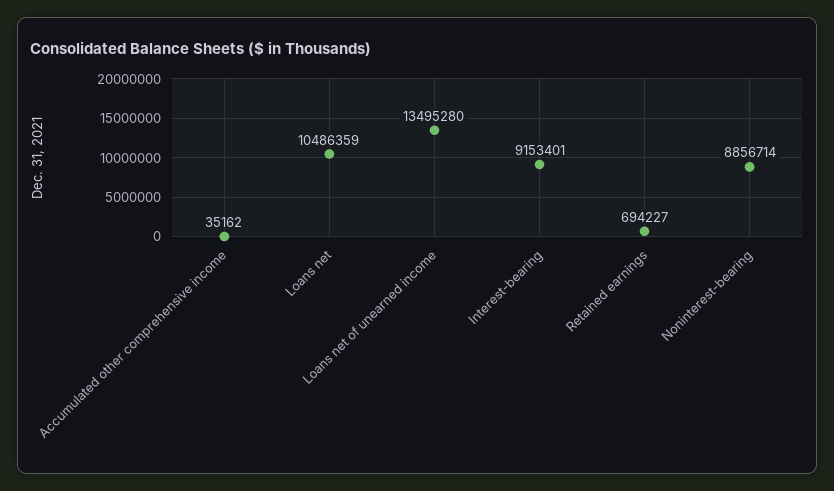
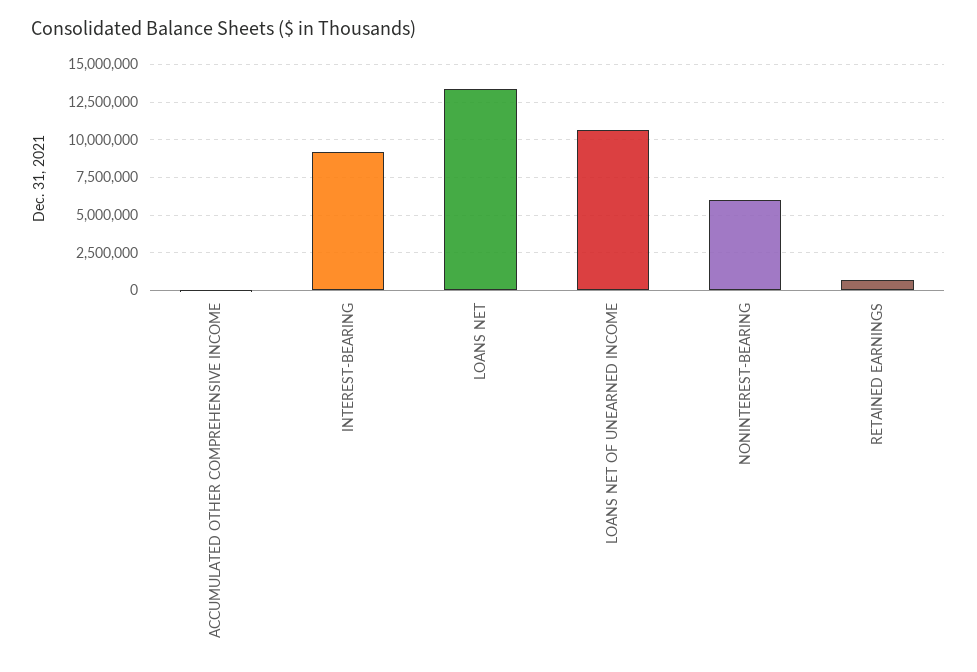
Loans net: 10486359 -> 13500000
Loans net of unearned income: 13495280 -> 10500000
Noninterest-bearing: 8856714 -> 6000000

